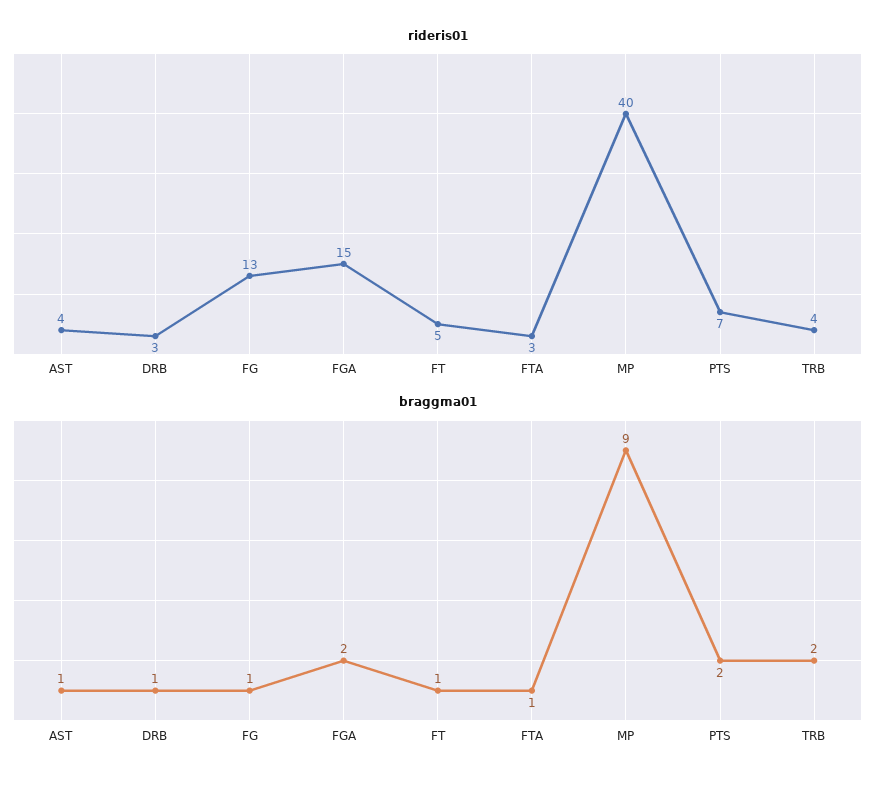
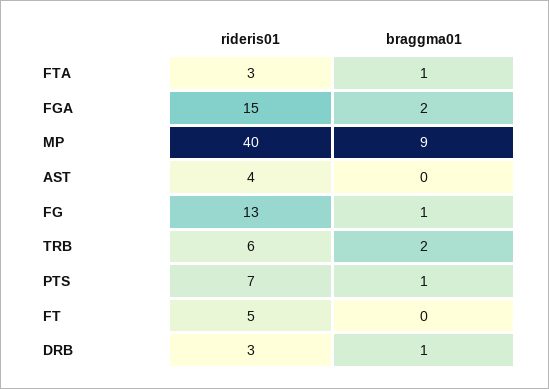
rideris01, TRB: 4 -> 6
braggma01, AST: 1 -> 0
braggma01, FT: 1 -> 0
braggma01, PTS: 2 -> 1

